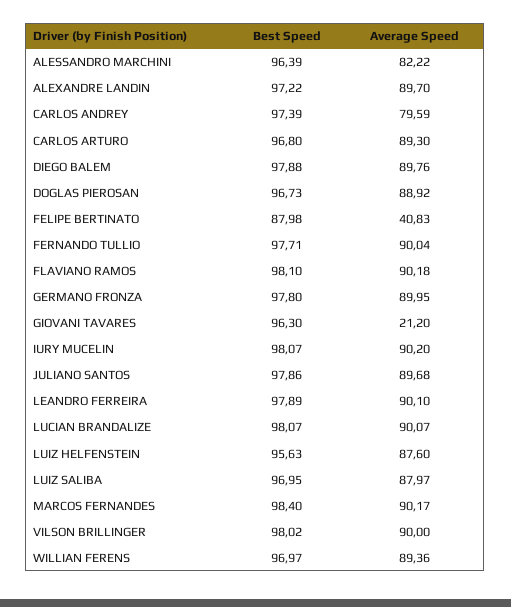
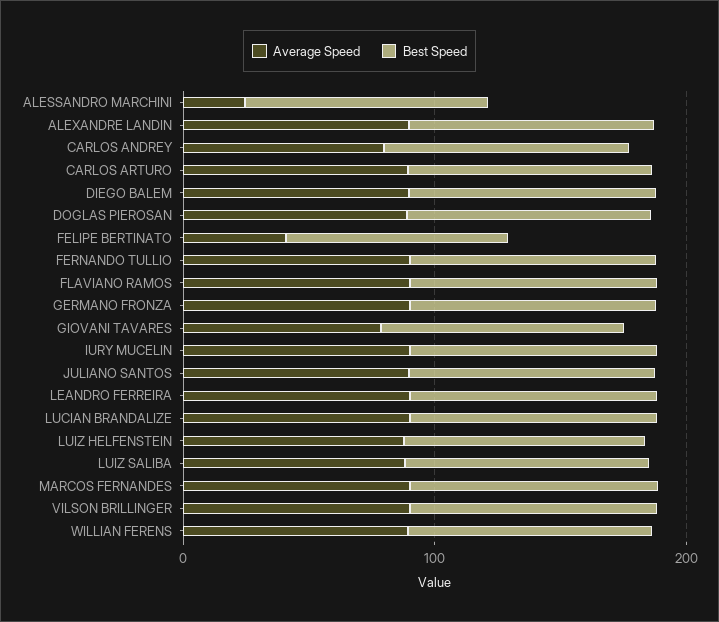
Average Speed, ALESSANDRO MARCHINI: 82.22 -> 20
Average Speed, GIOVANI TAVARES: 21.2 -> 80

